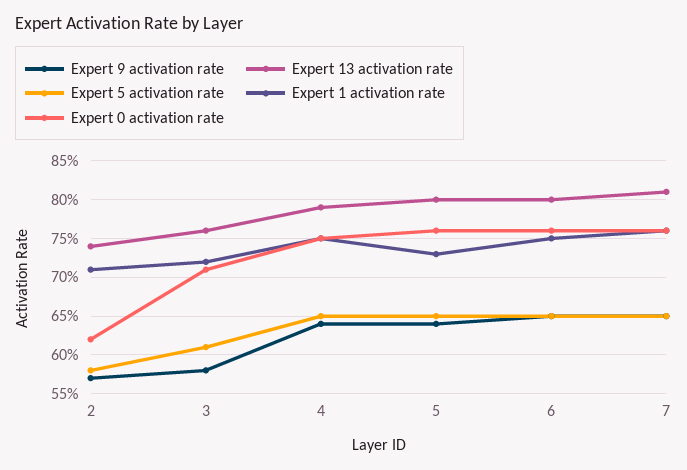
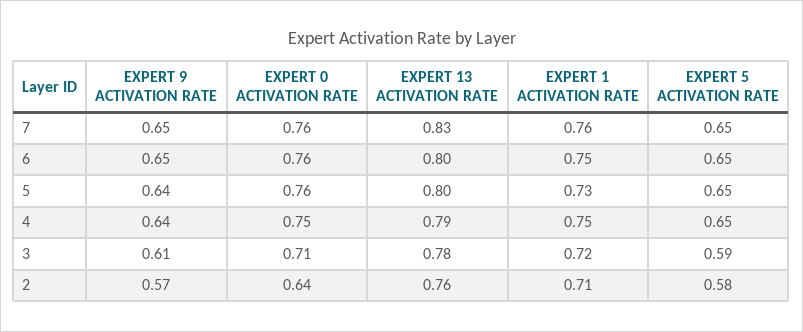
Expert 13 activation rate, 2: 0.74 -> 0.76
Expert 0 activation rate, 2: 0.62 -> 0.64
Expert 9 activation rate, 3: 0.58 -> 0.61
Expert 13 activation rate, 3: 0.76 -> 0.78
Expert 5 activation rate, 3: 0.61 -> 0.59
Expert 13 activation rate, 7: 0.81 -> 0.83

